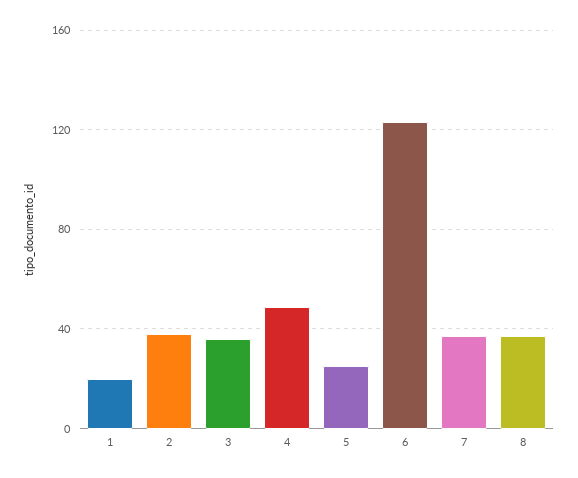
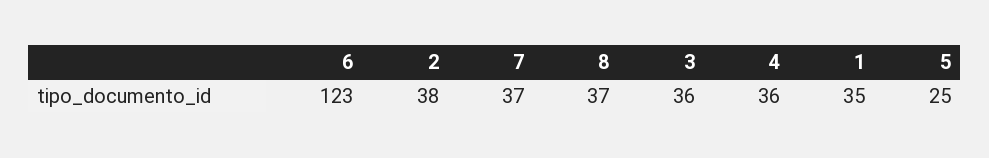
1: 20 -> 35
4: 50 -> 36

